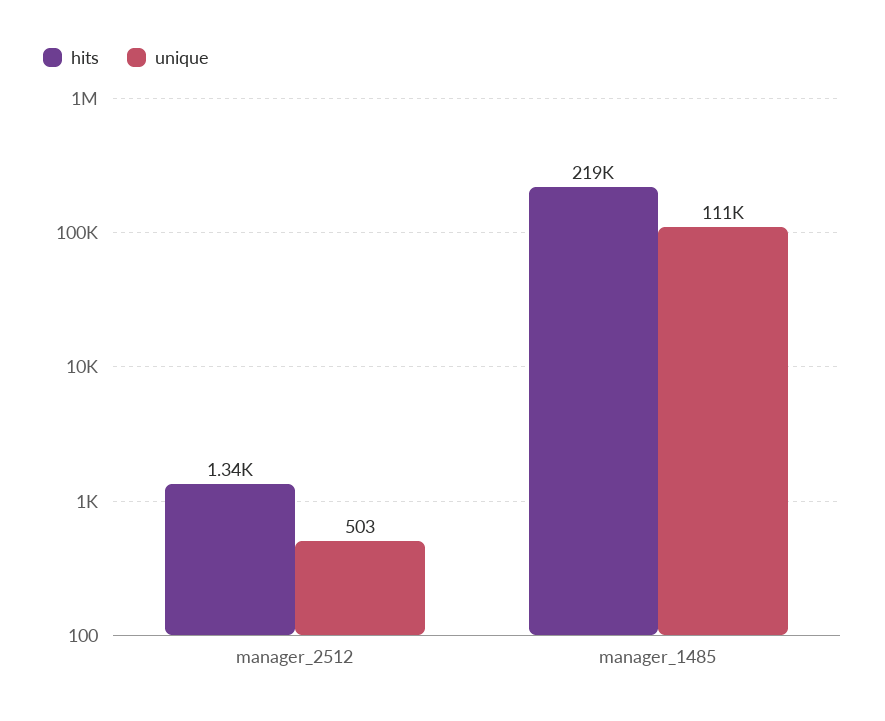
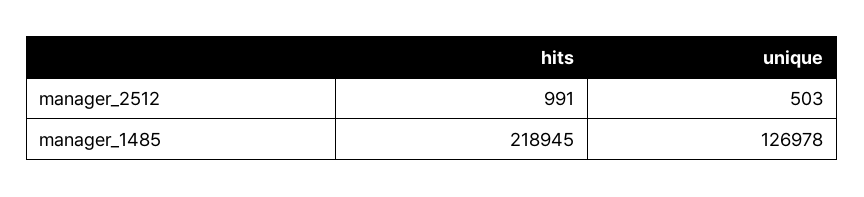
hits, manager_2512: 1340 -> 991
unique, manager_1485: 111000 -> 126978

